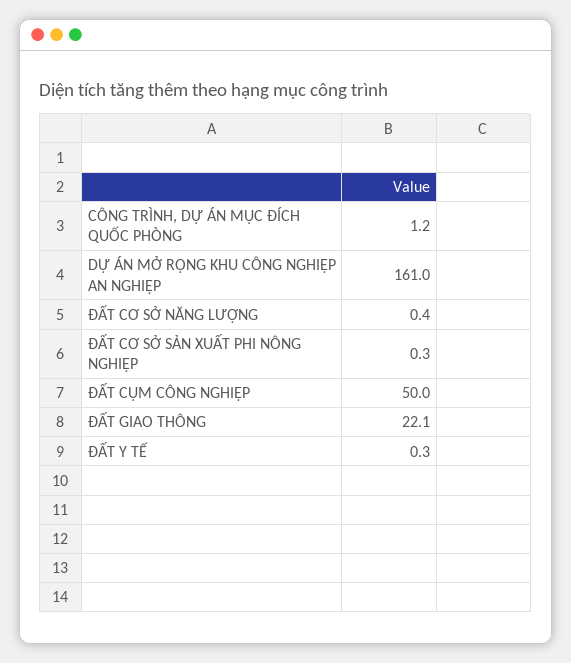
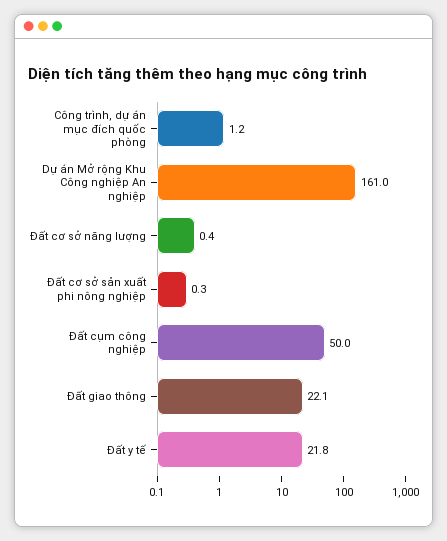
ĐẤT Y TẾ: 0.3 -> 21.8

